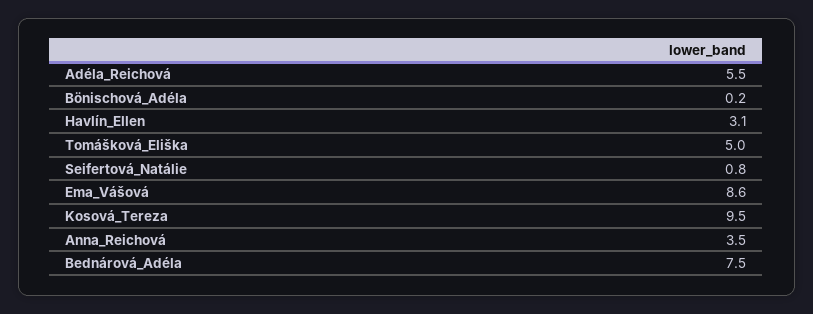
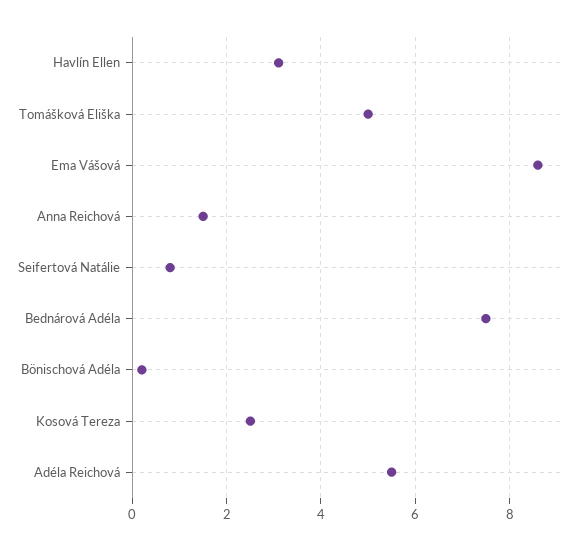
Kosová_Tereza: 9.5 -> 2.5
Anna_Reichová: 3.5 -> 1.5

